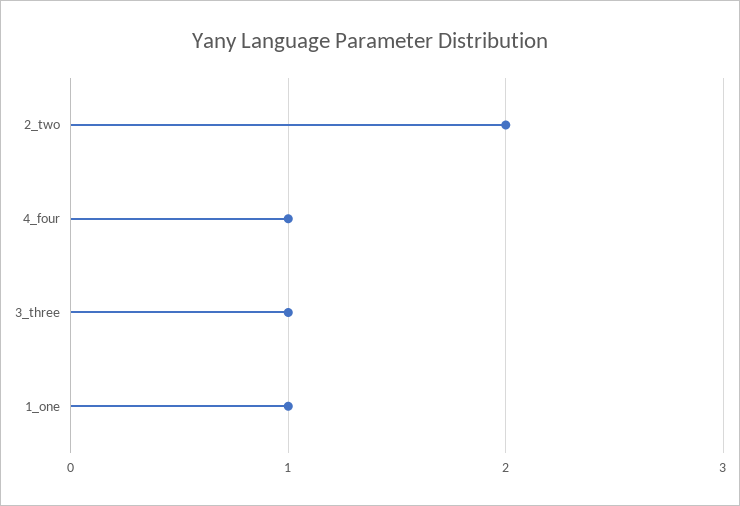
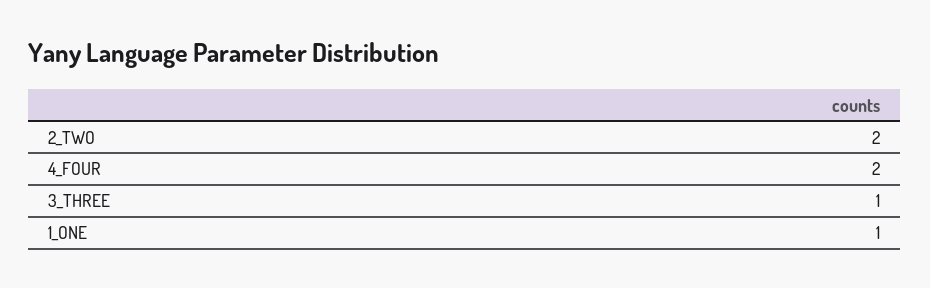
4_four: 1 -> 2

